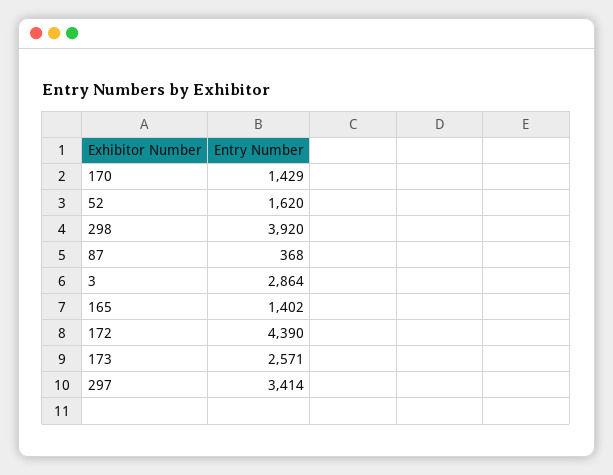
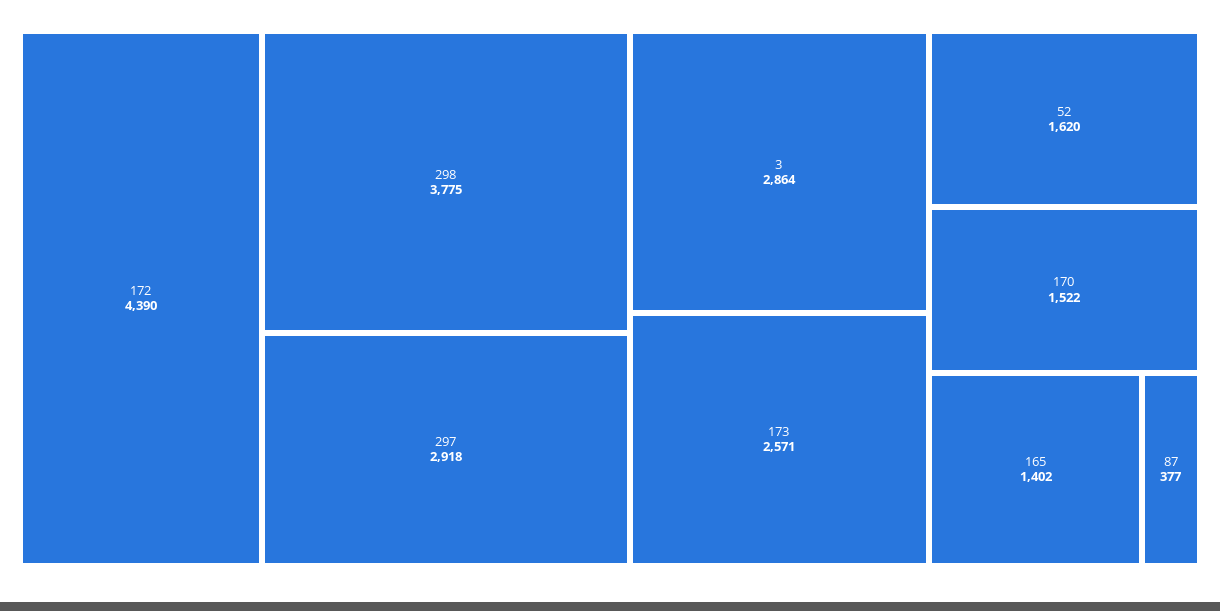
170: 1429 -> 1522
298: 3920 -> 3775
87: 368 -> 377
297: 3414 -> 2918

